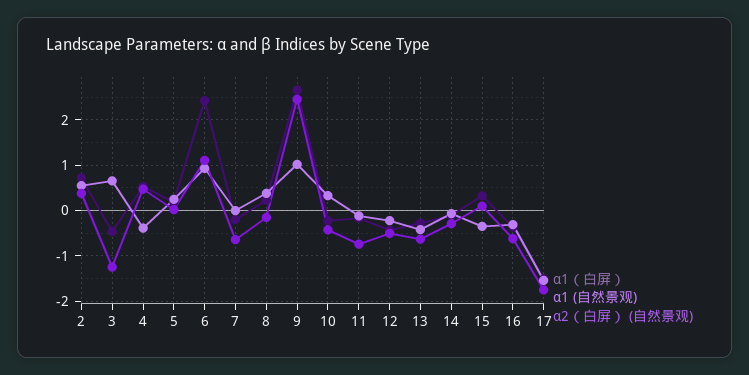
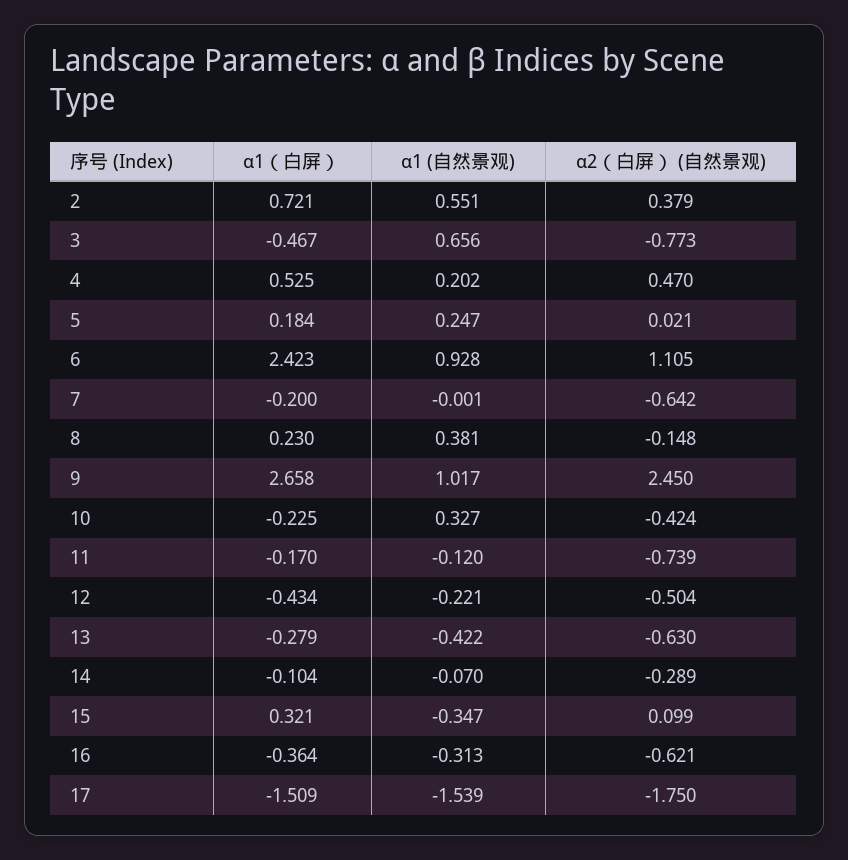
α2（白屏） (自然景观), 3: -1.2 -> -0.773
α1 (自然景观), 4: -0.4 -> 0.202

